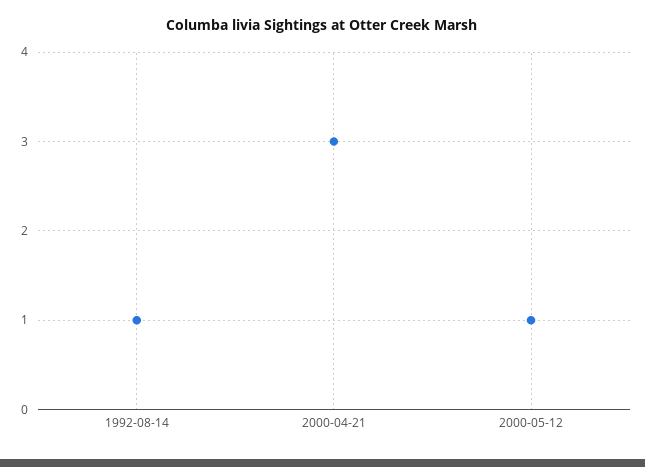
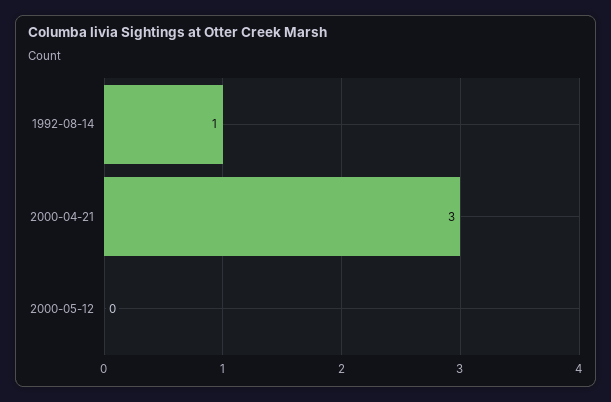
2000-05-12: 1 -> 0

